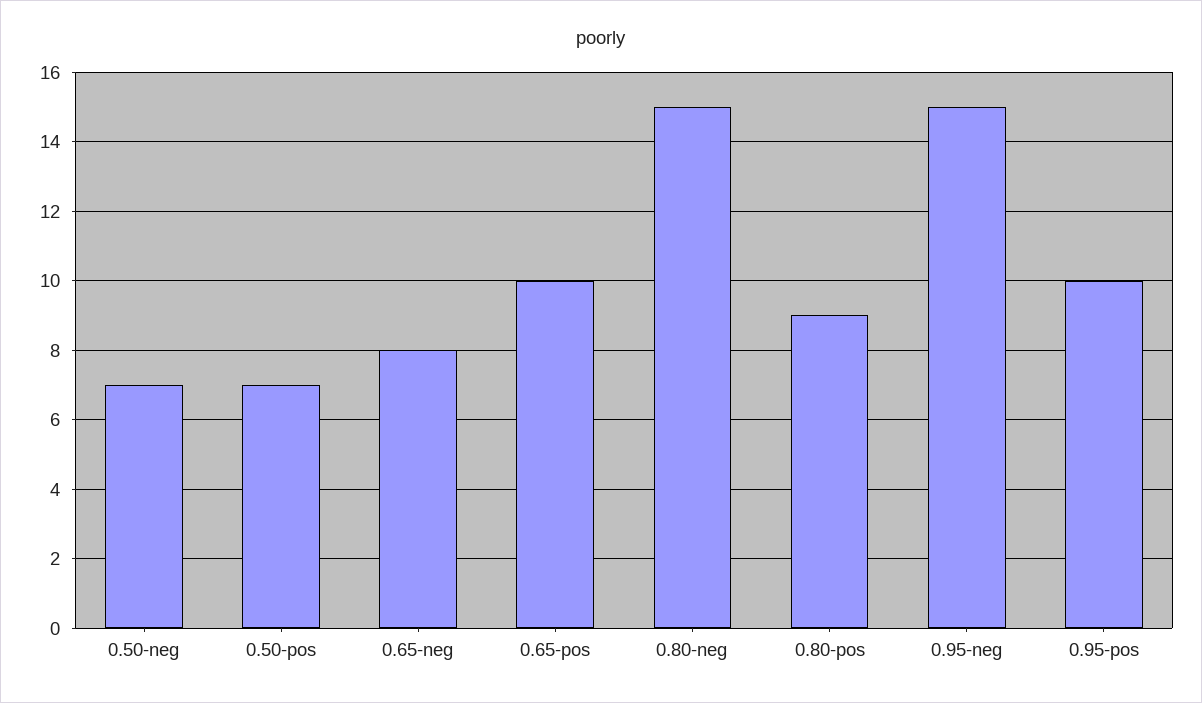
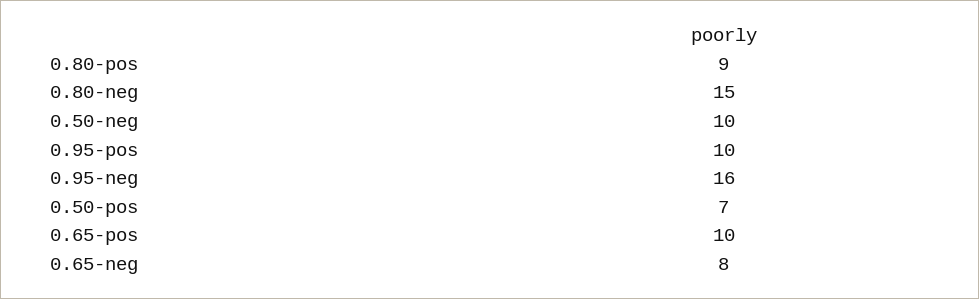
0.50-neg: 7 -> 10
0.95-neg: 15 -> 16

